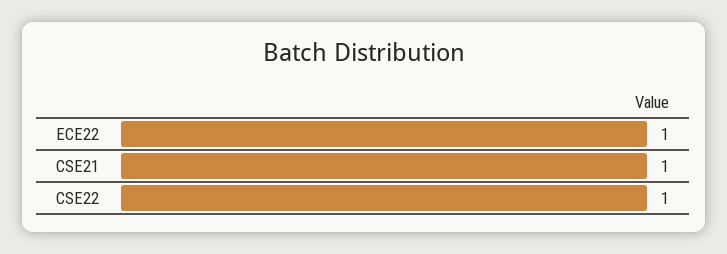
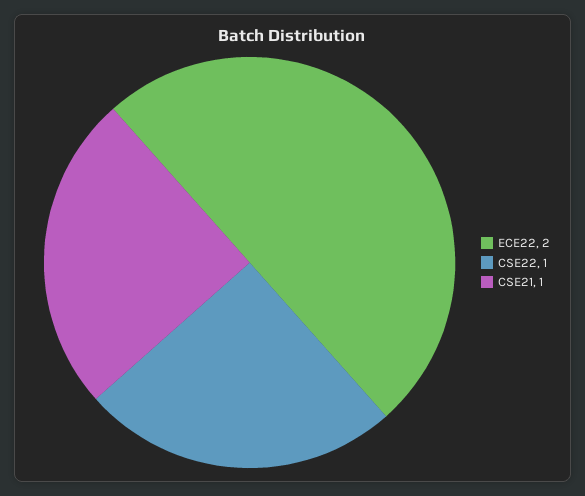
ECE22: 1 -> 2

